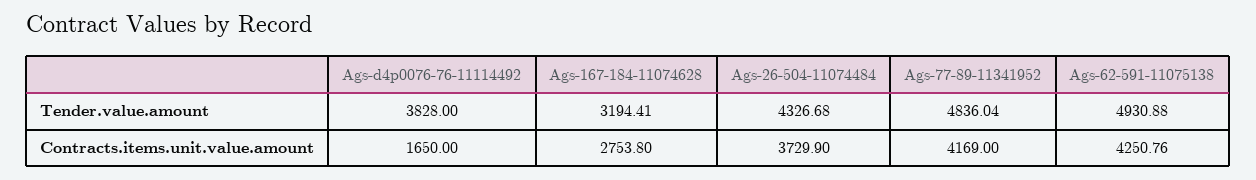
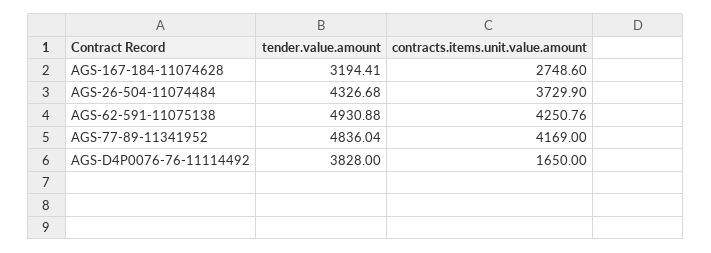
Ags-167-184-11074628, Contracts.items.unit.value.amount: 2753.8 -> 2748.6

